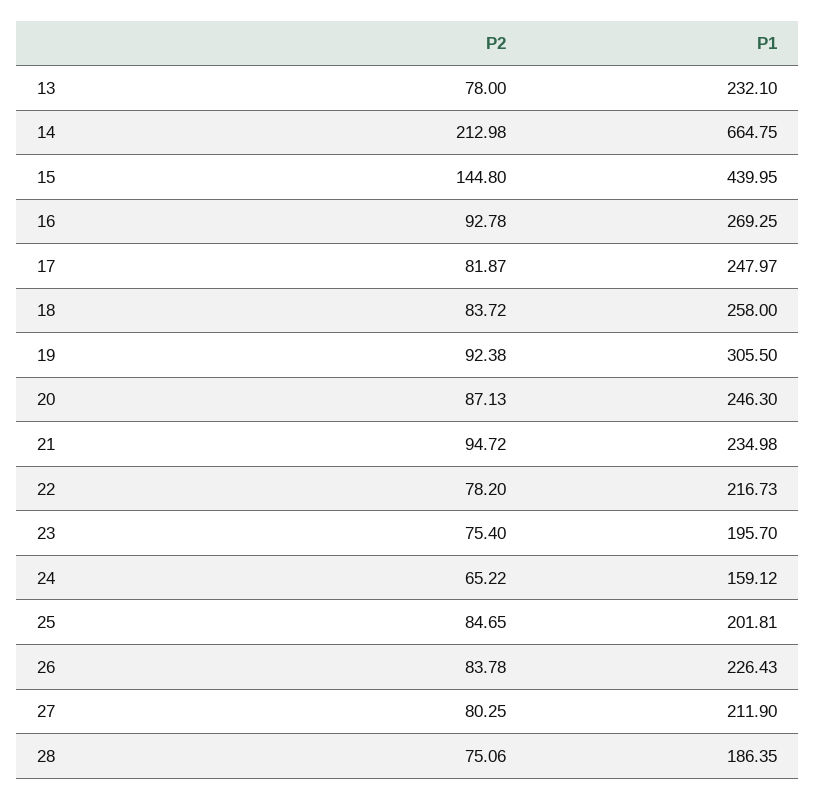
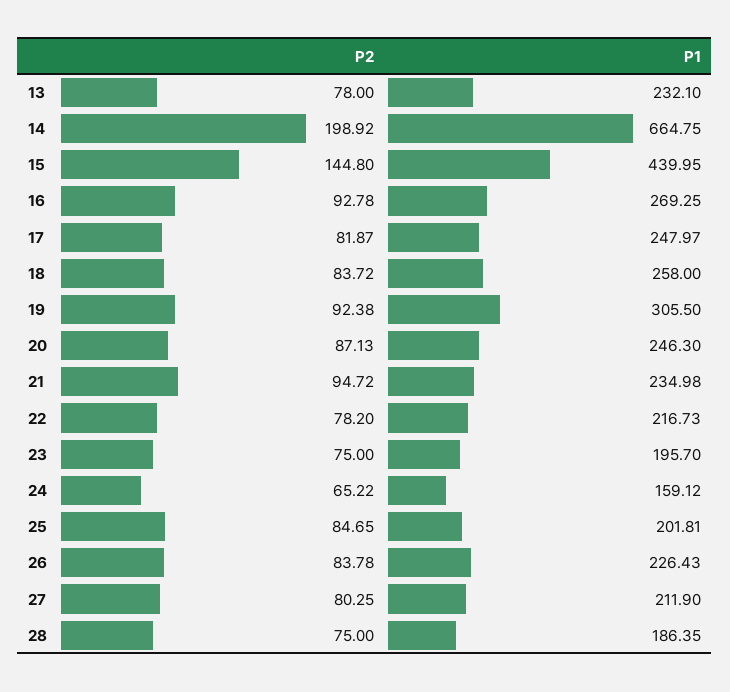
P2, 14: 212.98 -> 198.92
P2, 23: 75.4 -> 75
P2, 28: 75.06 -> 75

